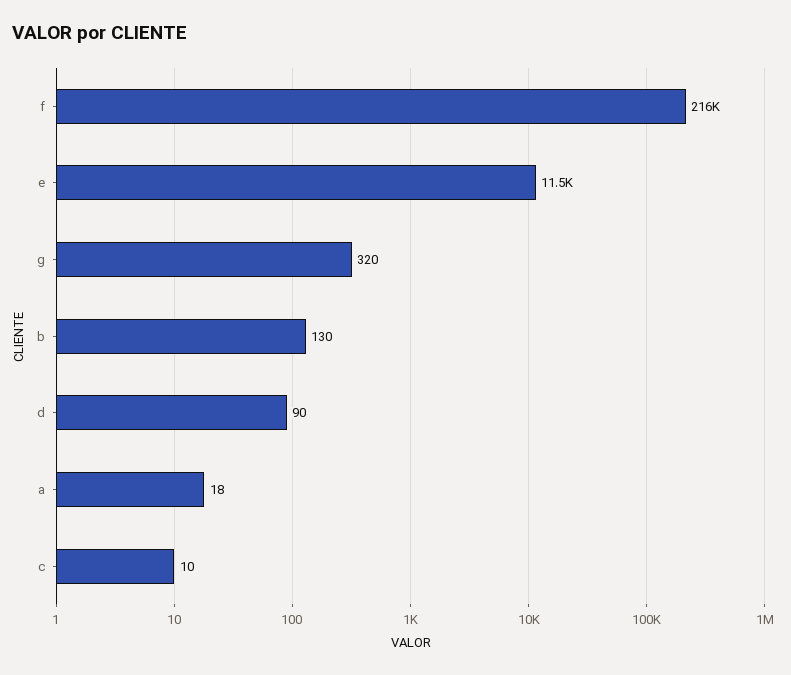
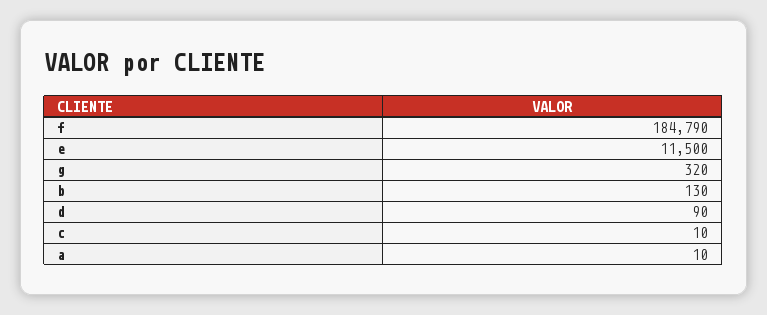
f: 216000 -> 184790
a: 18 -> 10

